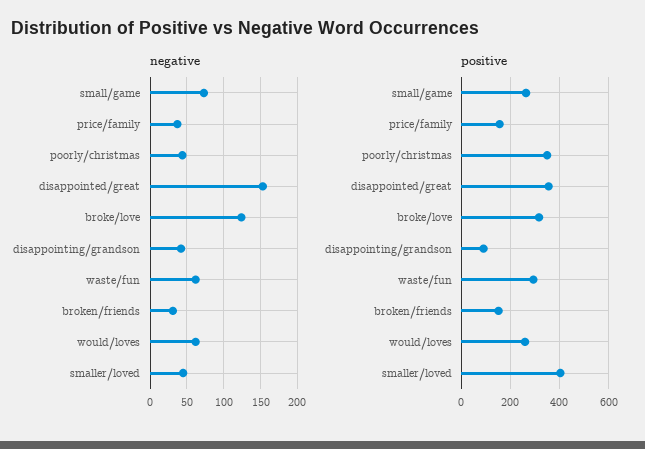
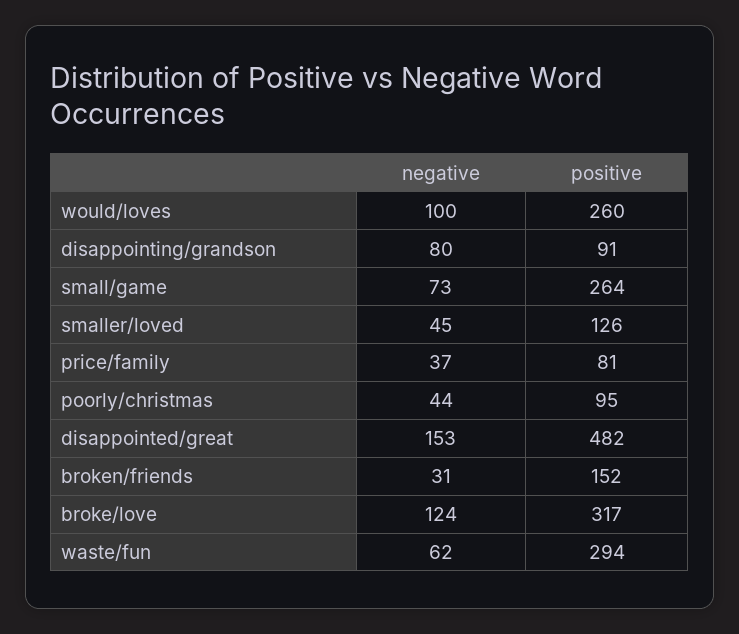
negative, disappointing/grandson: 40 -> 80
negative, would/loves: 60 -> 100
positive, price/family: 150 -> 81
positive, poorly/christmas: 350 -> 95
positive, disappointed/great: 350 -> 482
positive, smaller/loved: 400 -> 126

